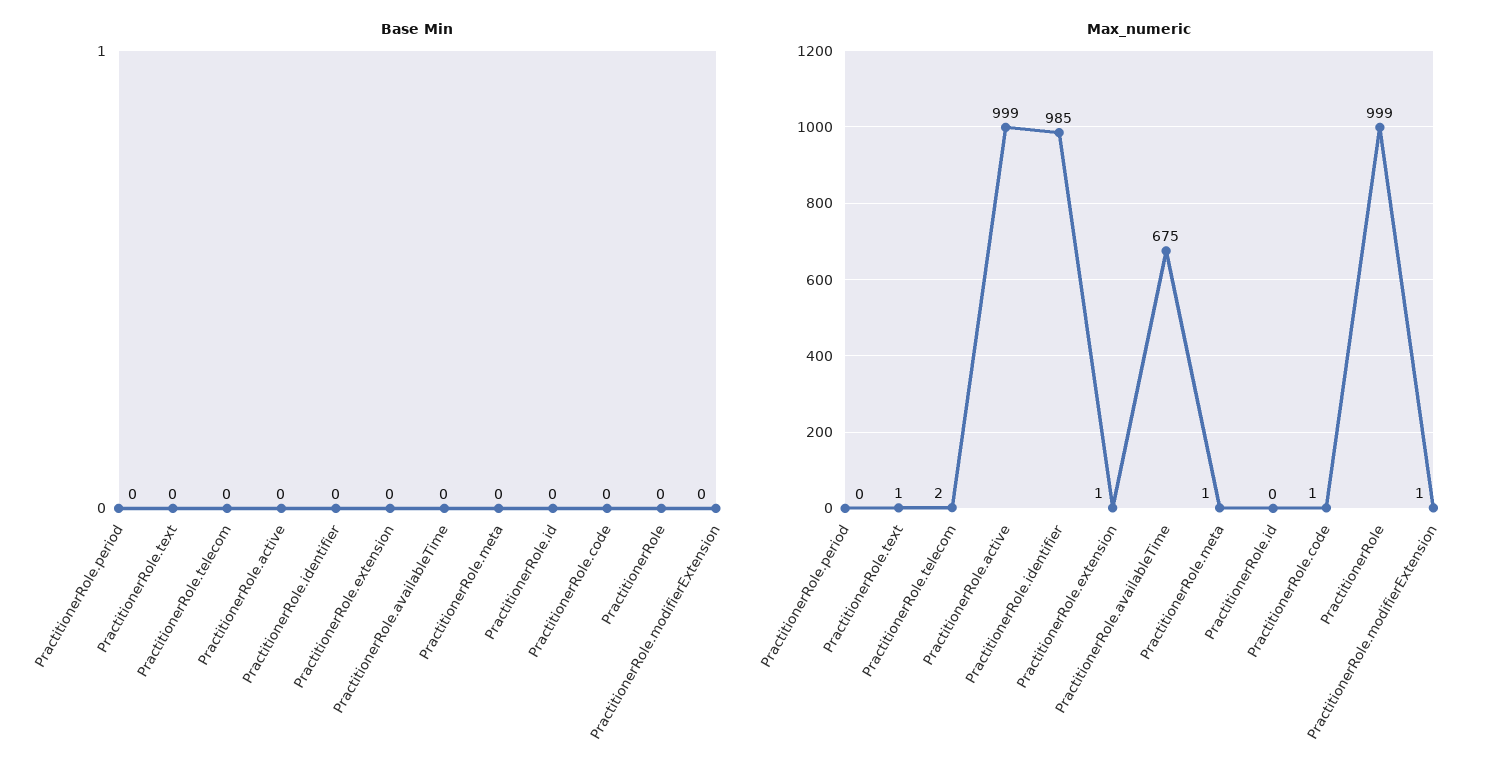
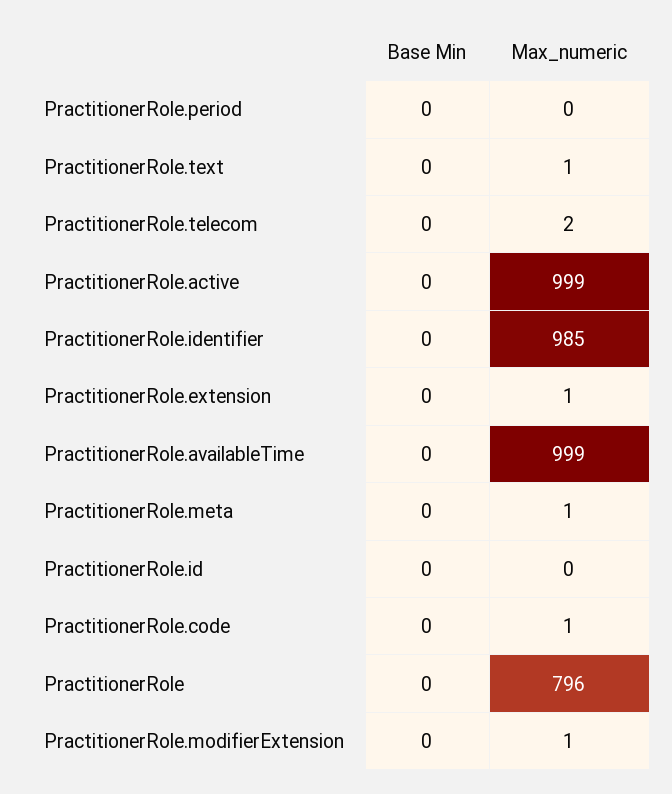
Max_numeric, PractitionerRole.availableTime: 675 -> 999
Max_numeric, PractitionerRole: 999 -> 796

